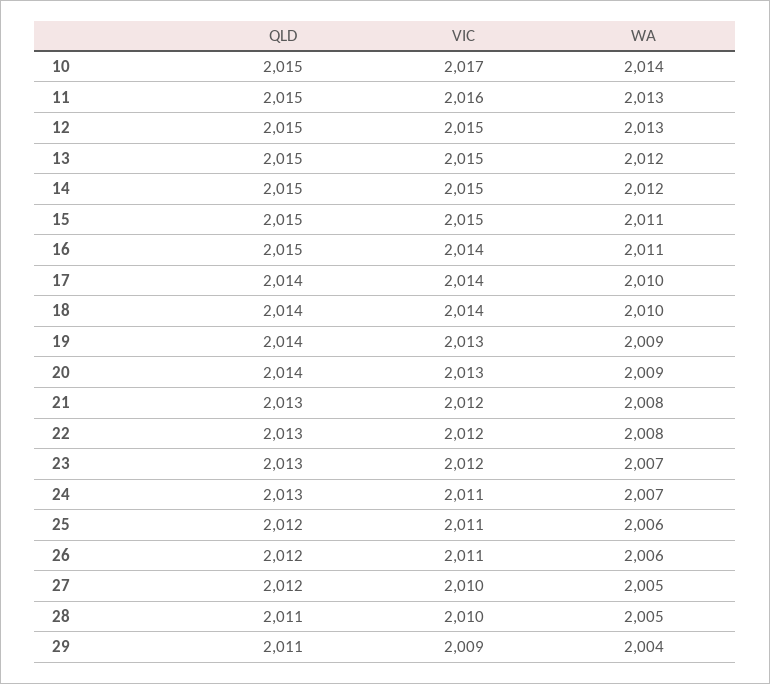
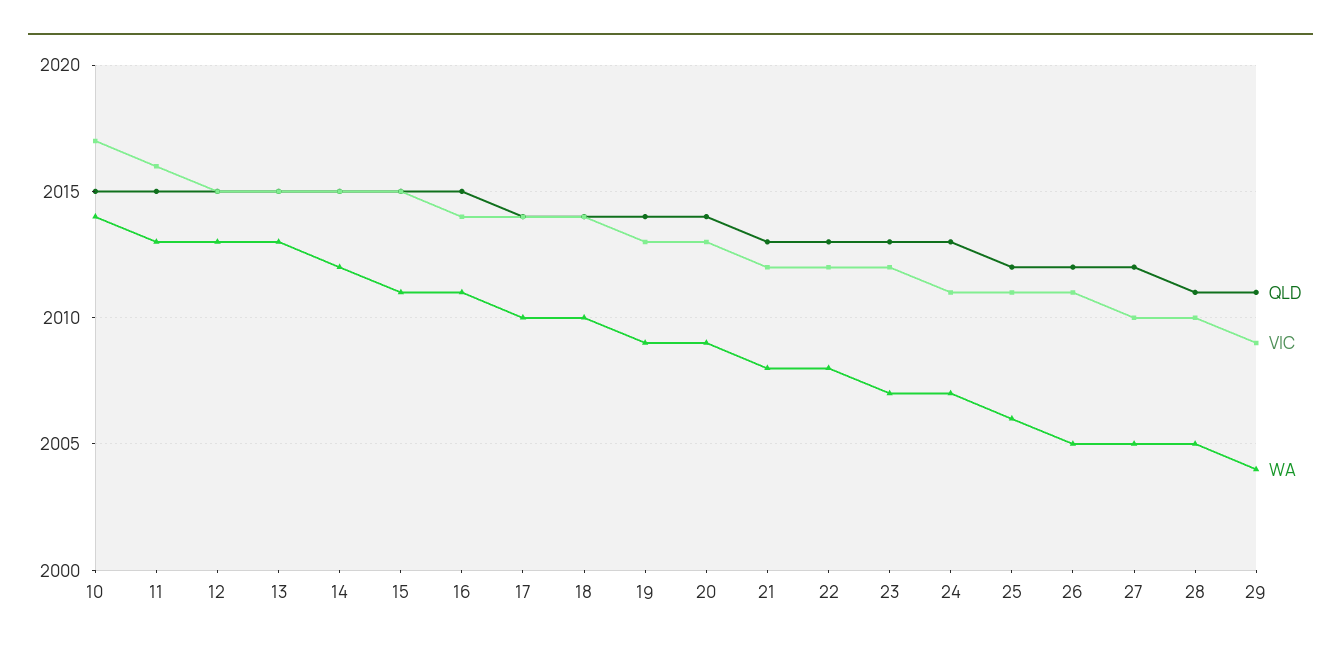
WA, 13: 2012 -> 2013
WA, 26: 2006 -> 2005

